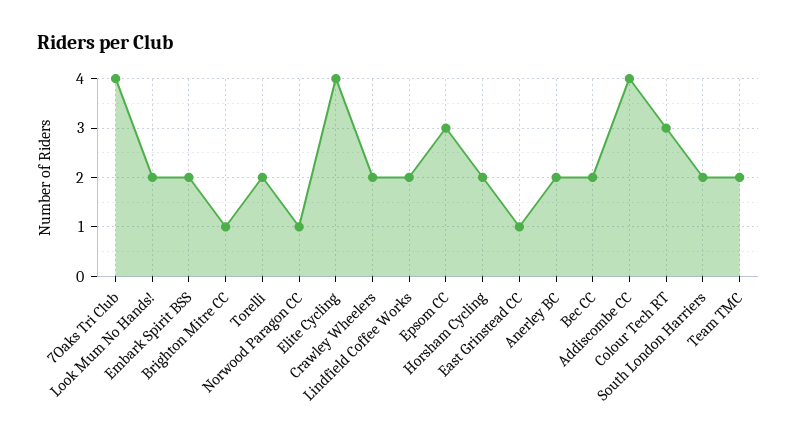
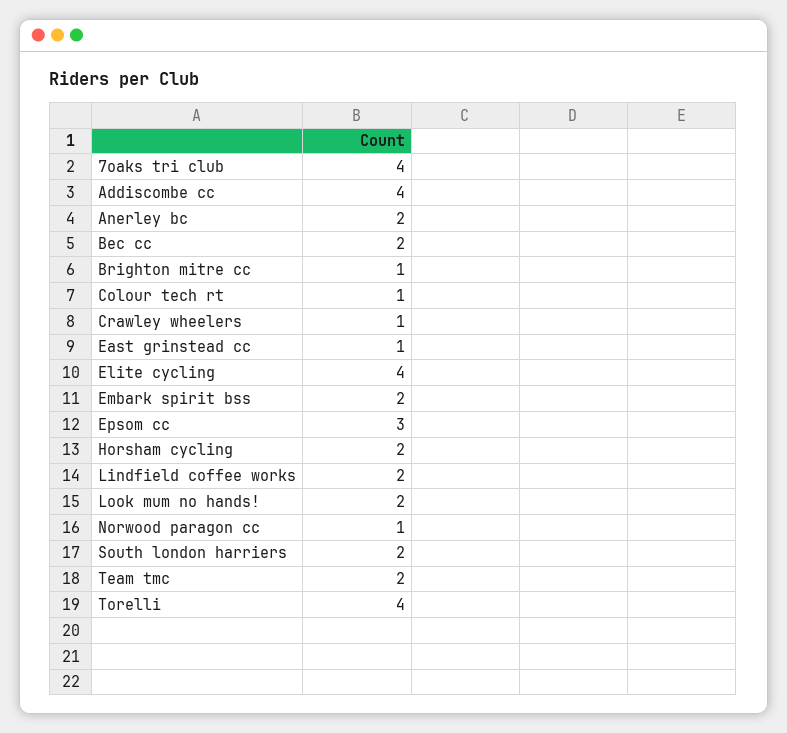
Torelli: 2 -> 4
Crawley Wheelers: 2 -> 1
Colour Tech RT: 3 -> 1

